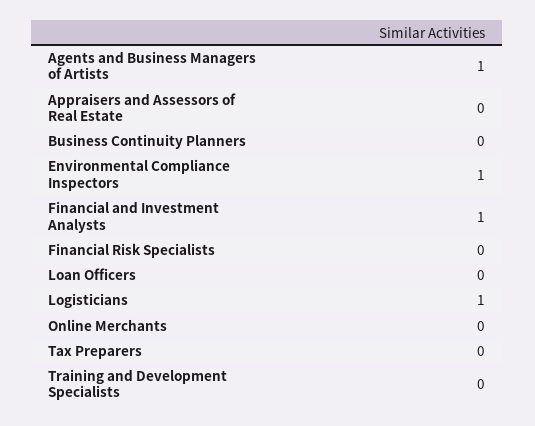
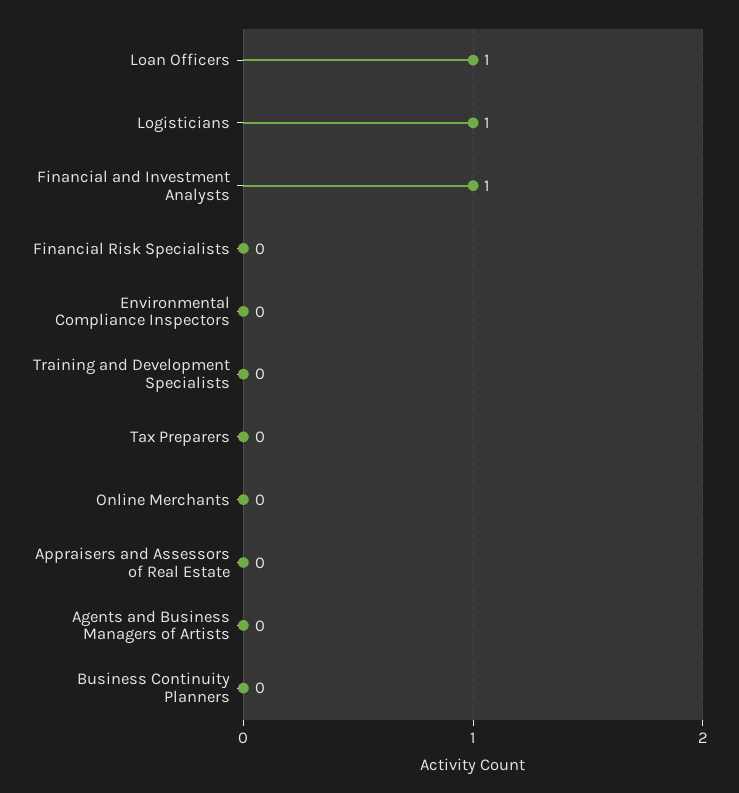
Agents and Business Managers of Artists: 1 -> 0
Environmental Compliance Inspectors: 1 -> 0
Loan Officers: 0 -> 1

